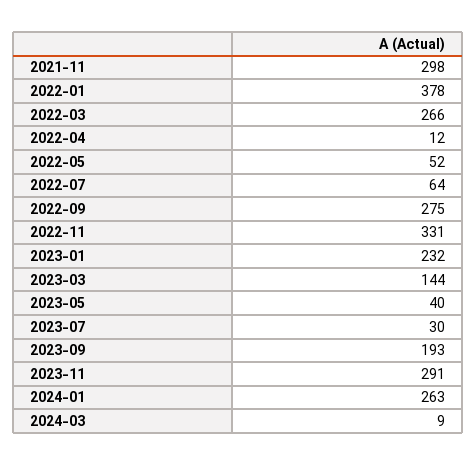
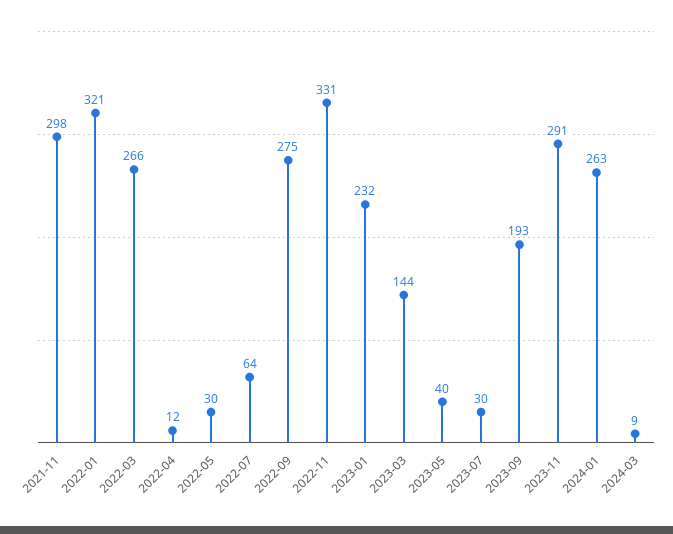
2022-01: 378 -> 321
2022-05: 52 -> 30

